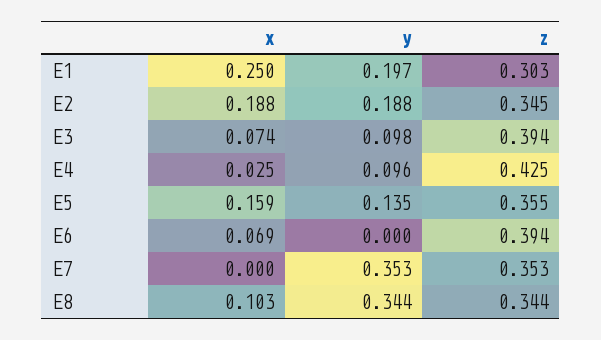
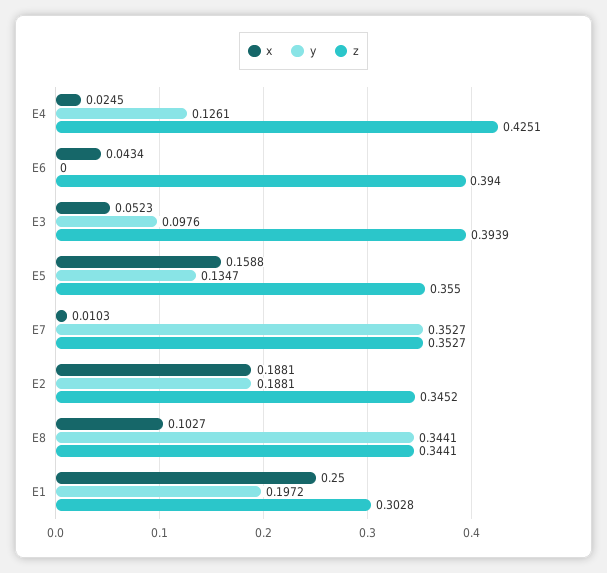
x, E3: 0.074 -> 0.0523
y, E4: 0.096 -> 0.1261
x, E6: 0.069 -> 0.0434
x, E7: 0 -> 0.0103

